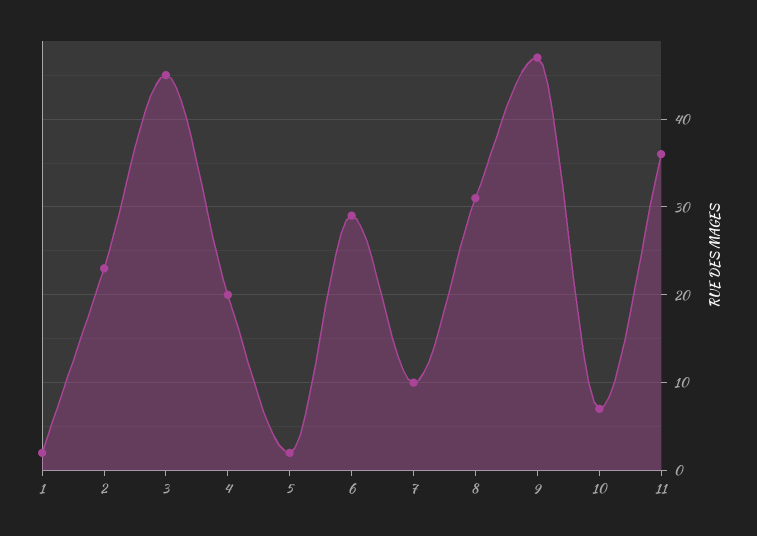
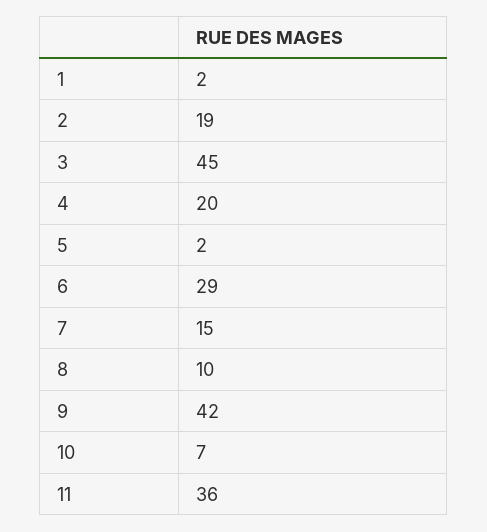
2: 23 -> 19
7: 10 -> 15
8: 31 -> 10
9: 47 -> 42

